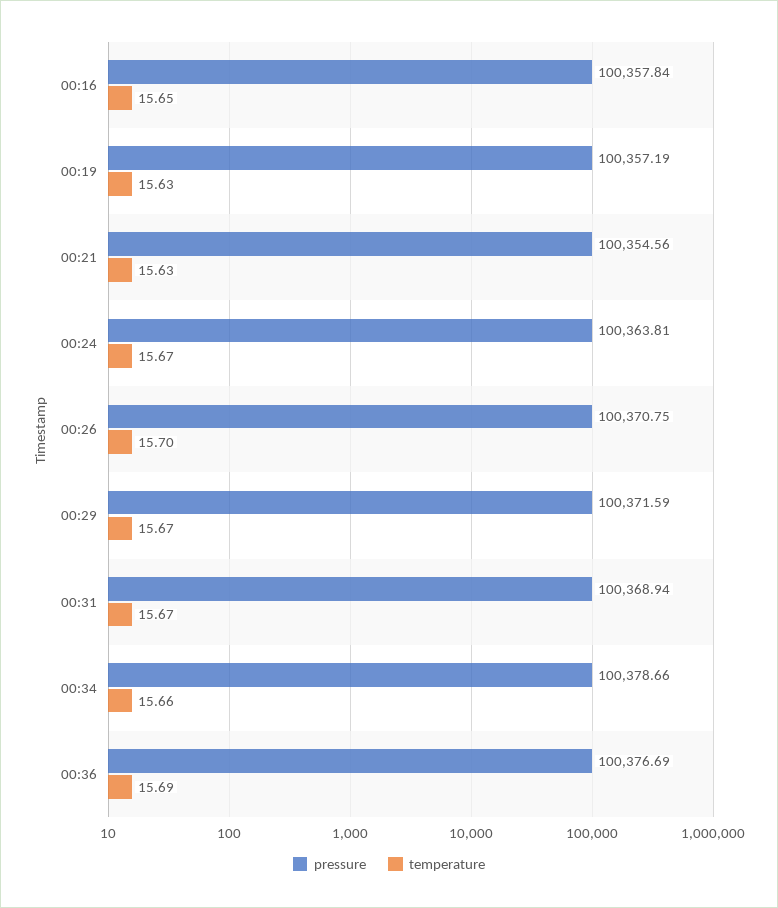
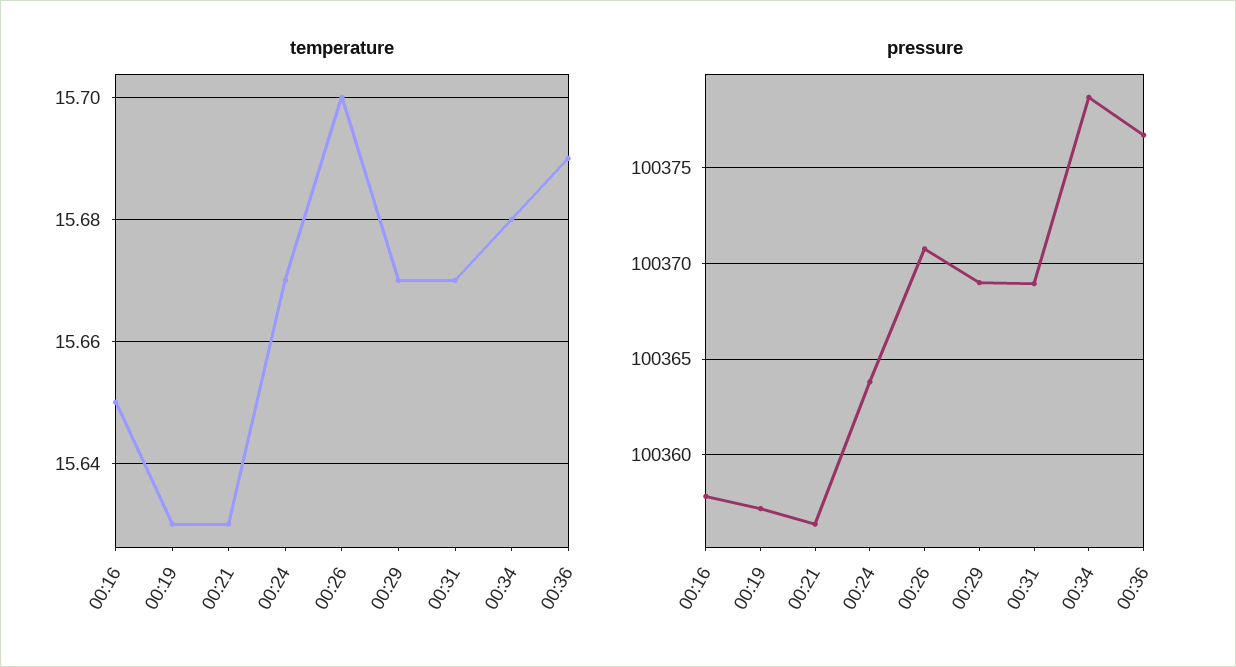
pressure, 00:21: 100354.56 -> 100356.5
pressure, 00:29: 100371.59 -> 100369
temperature, 00:34: 15.66 -> 15.68

